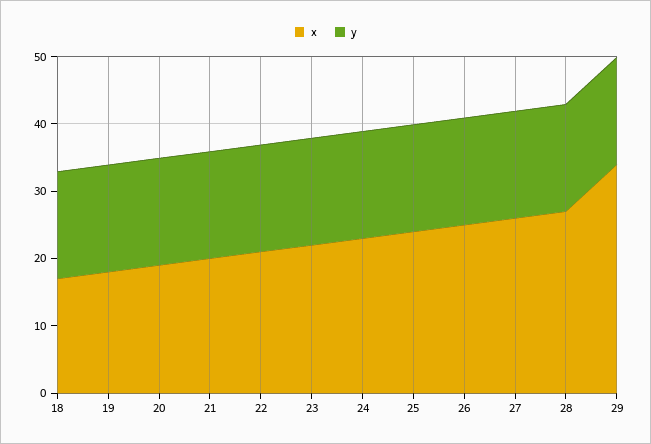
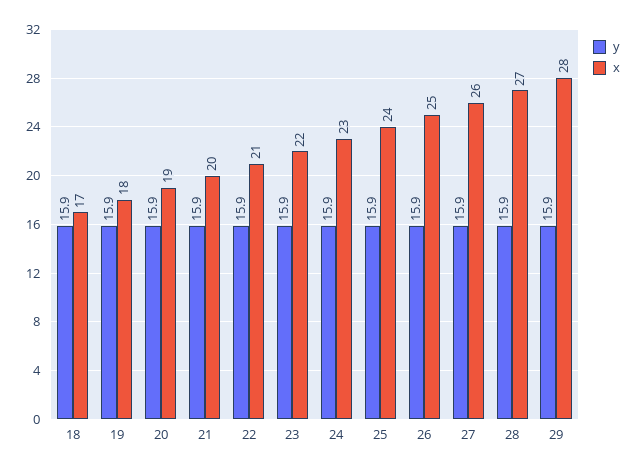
x, 29: 34 -> 28

